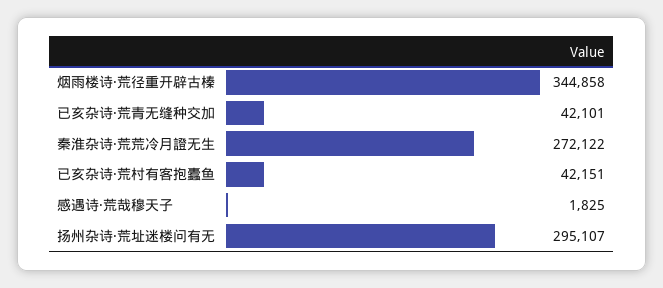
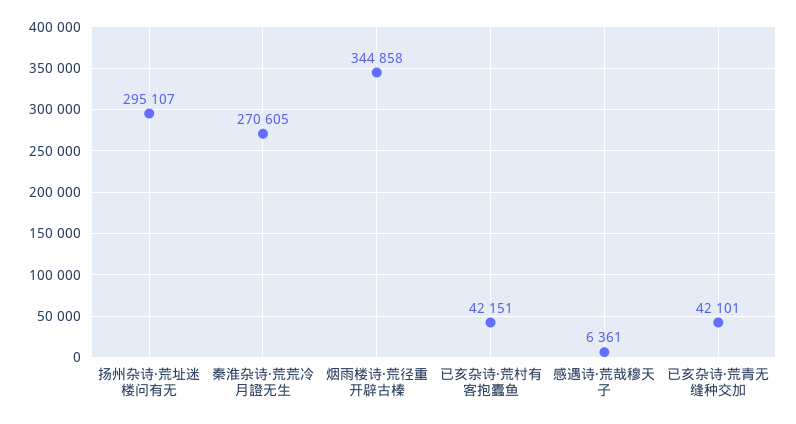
秦淮杂诗·荒荒冷月證无生: 272122 -> 270605
感遇诗·荒哉穆天子: 1825 -> 6361

